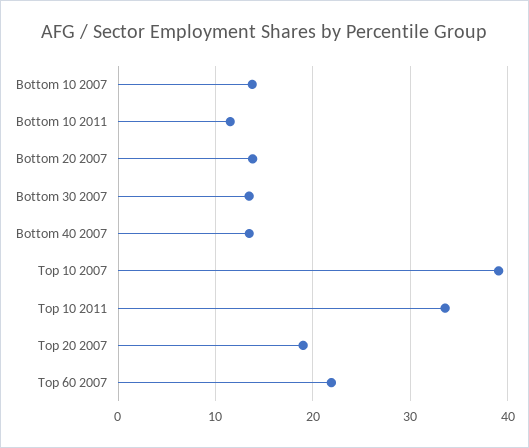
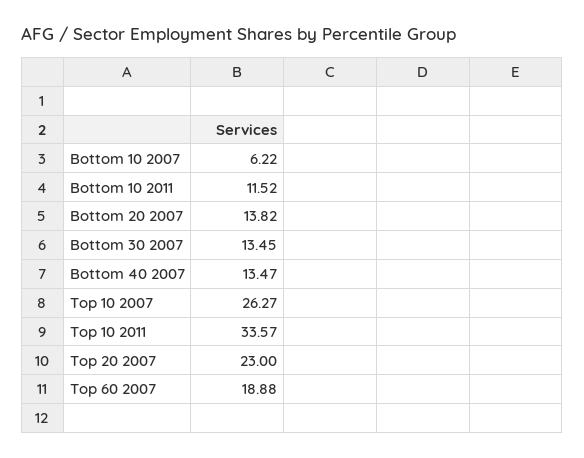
Bottom 10 2007: 14 -> 6.22
Top 10 2007: 39 -> 26.27
Top 20 2007: 19 -> 23
Top 60 2007: 22 -> 18.88

